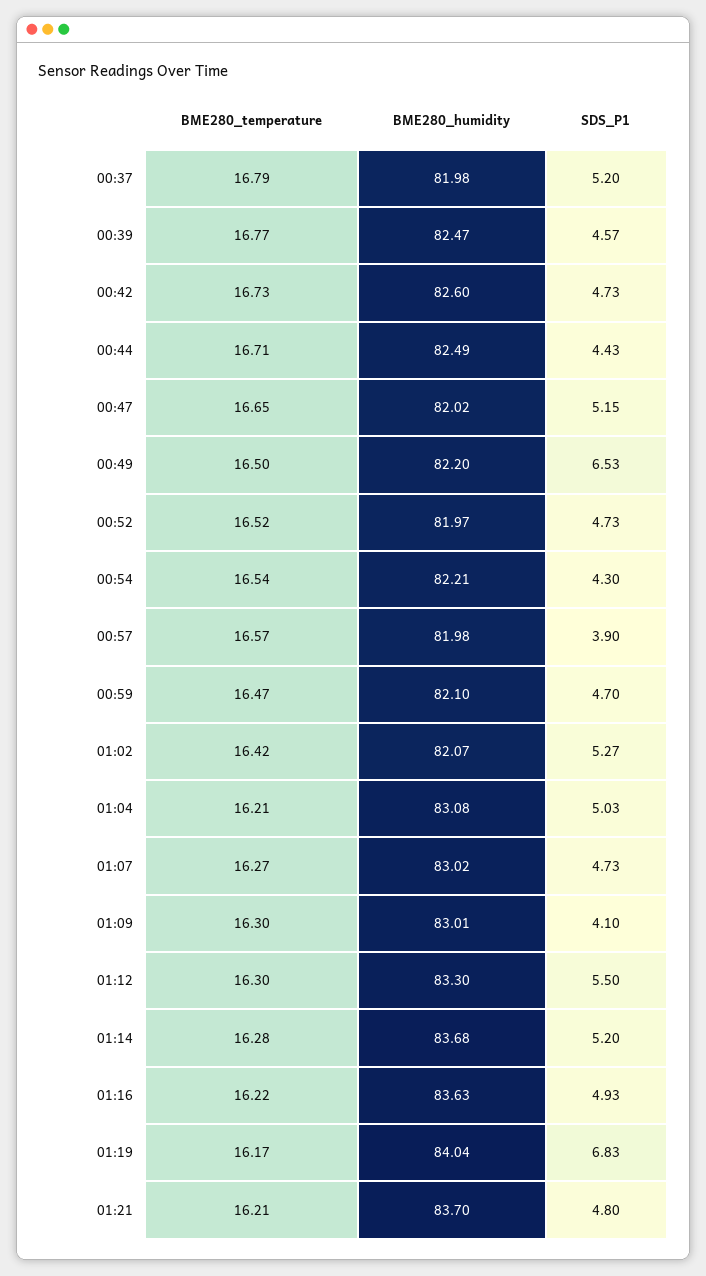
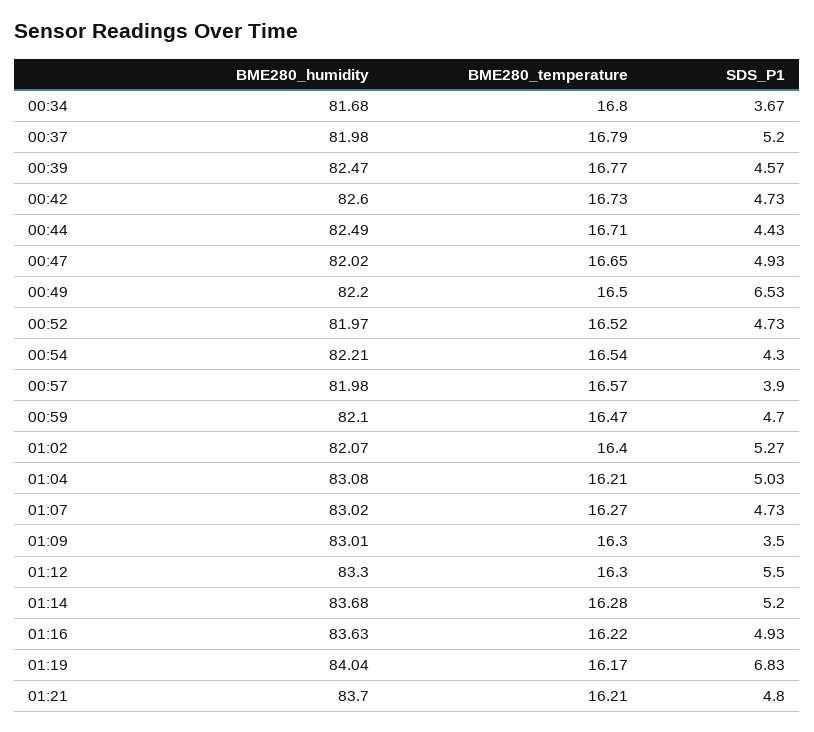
SDS_P1, 00:47: 5.15 -> 4.93
BME280_temperature, 01:02: 16.42 -> 16.4
SDS_P1, 01:09: 4.1 -> 3.5
BME280_humidity, 00:34: none -> 81.68
BME280_temperature, 00:34: none -> 16.8
SDS_P1, 00:34: none -> 3.67

